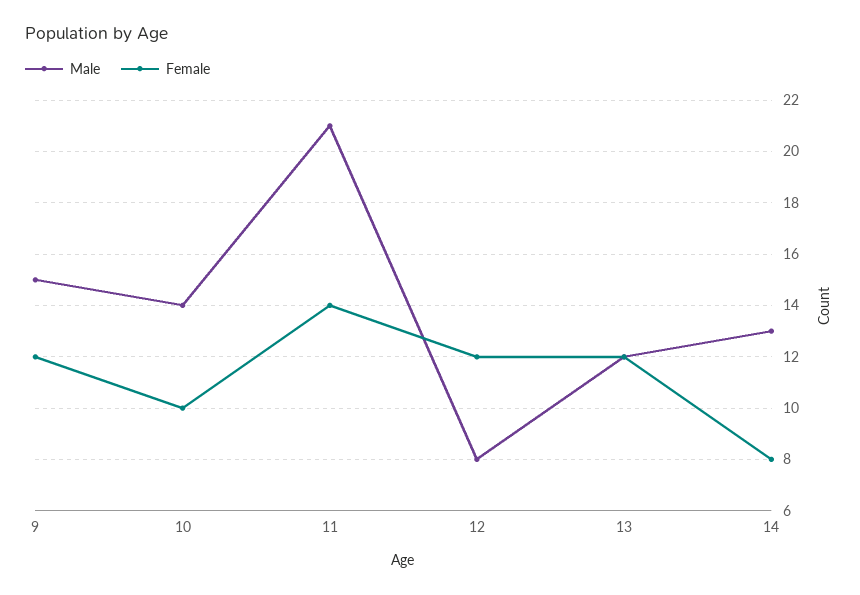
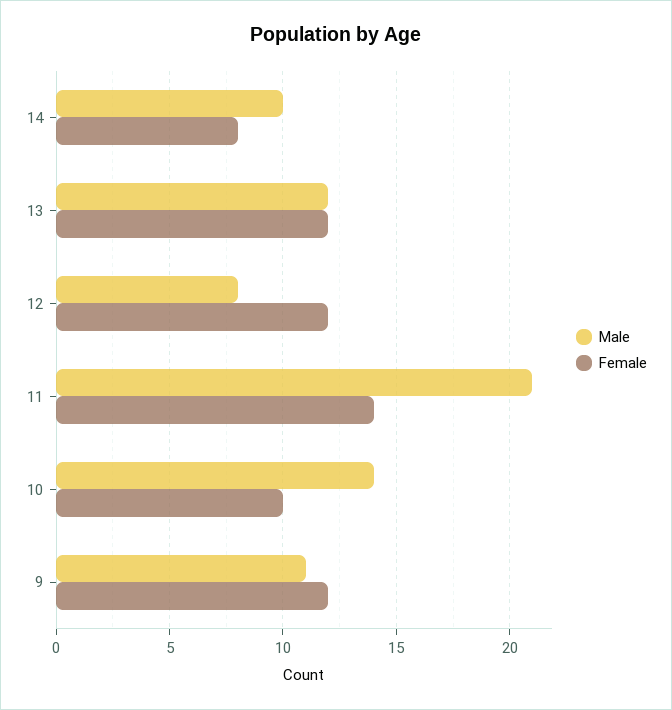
Male, 9: 15 -> 11
Male, 14: 13 -> 10

